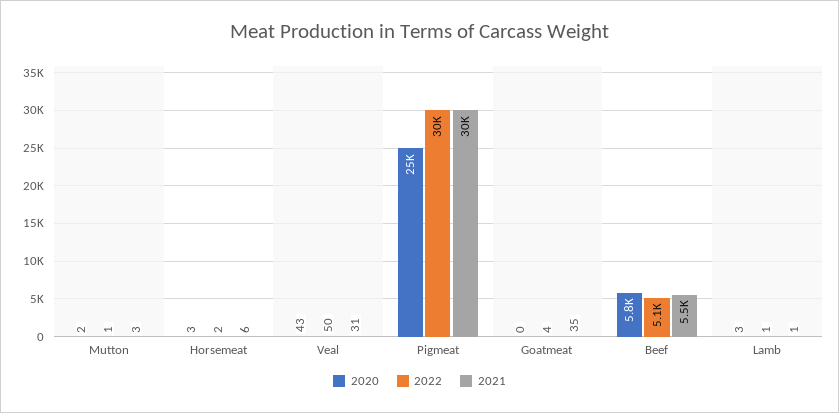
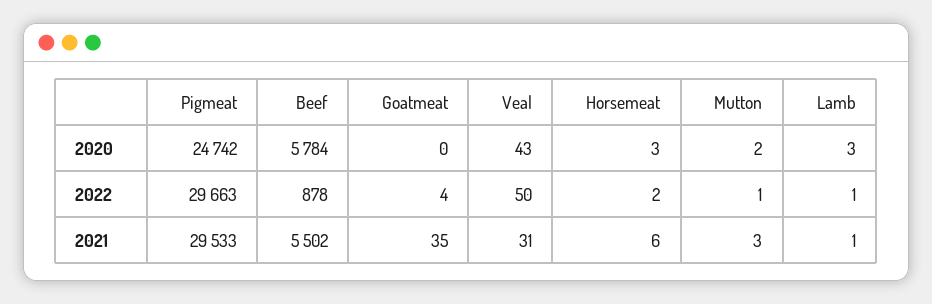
2022, Beef: 5100 -> 878

